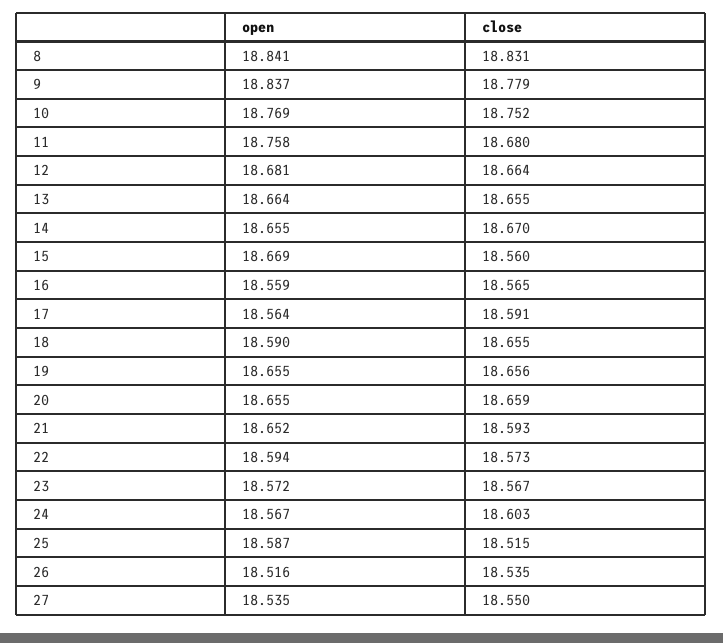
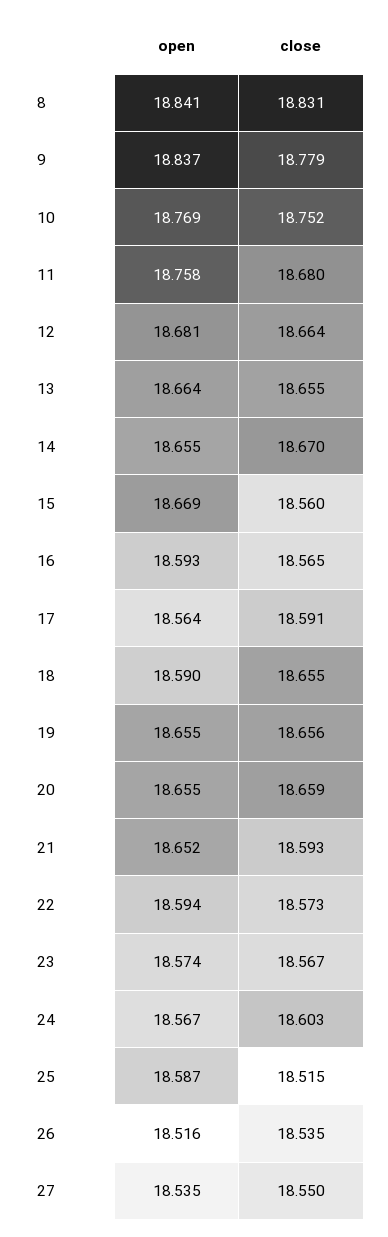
open, 16: 18.559 -> 18.593
open, 23: 18.572 -> 18.574

